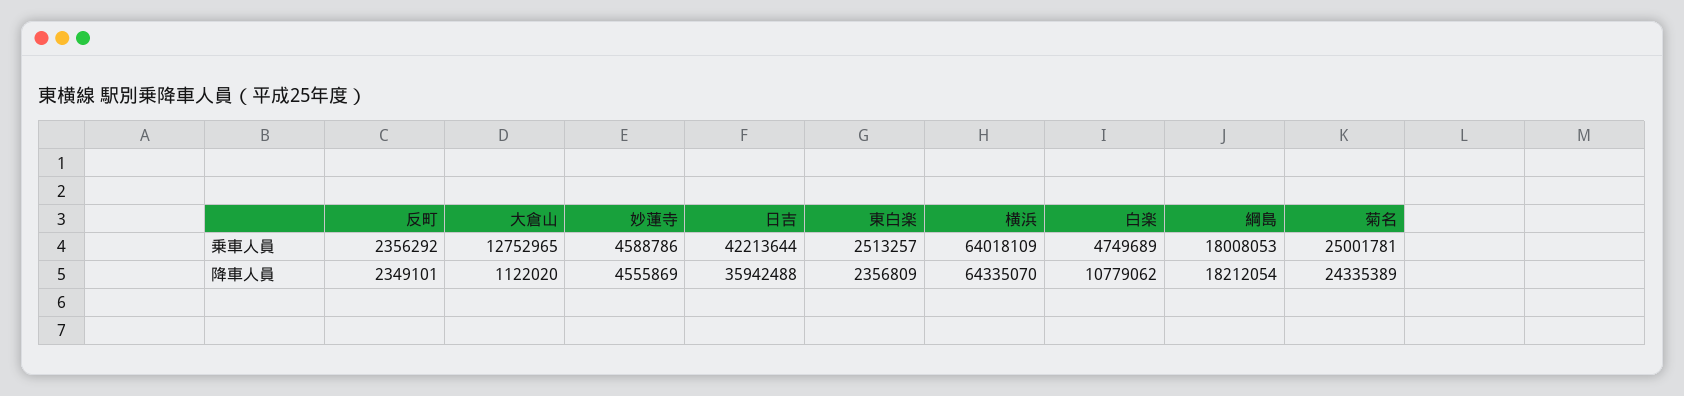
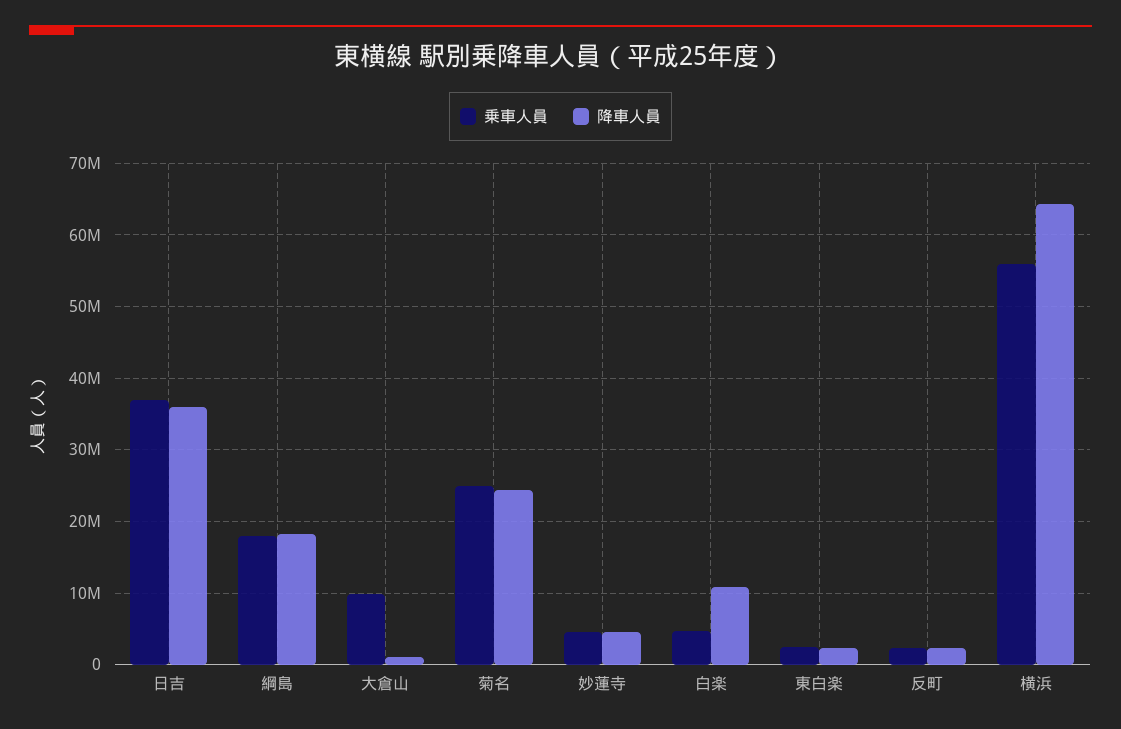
乗車人員, 大倉山: 12752965 -> 10000000
乗車人員, 日吉: 42213644 -> 37000000
乗車人員, 横浜: 64018109 -> 56000000

